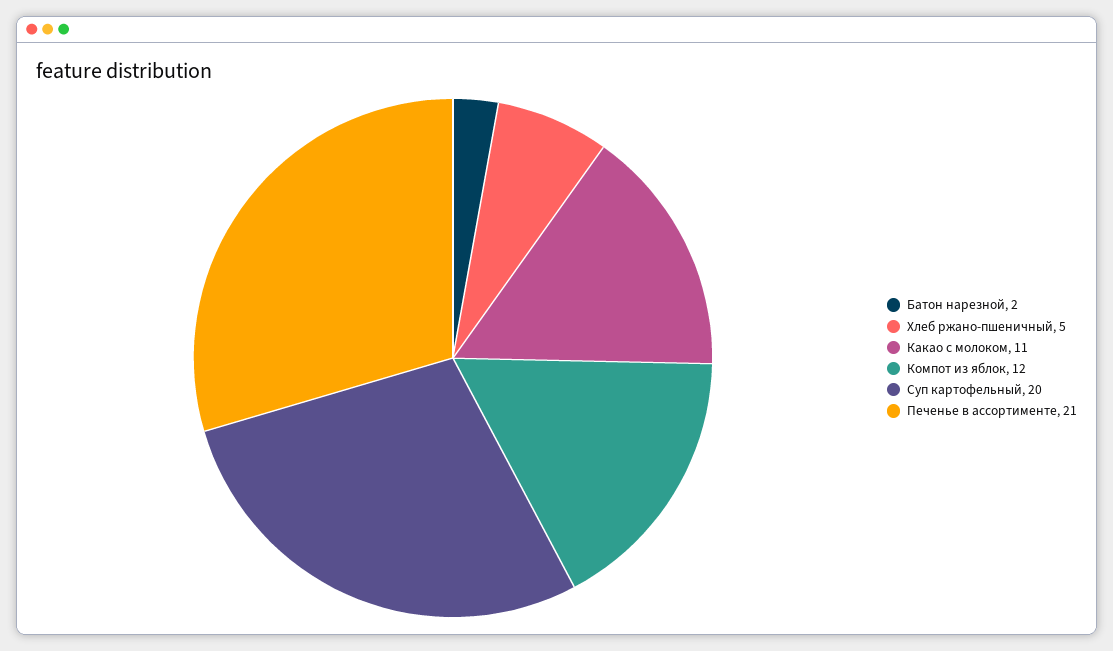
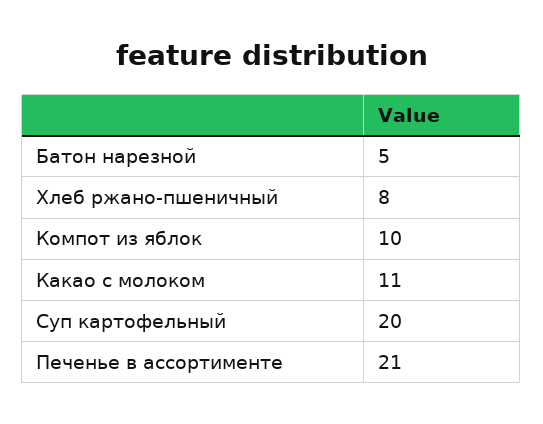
Батон нарезной: 2 -> 5
Хлеб ржано-пшеничный: 5 -> 8
Компот из яблок: 12 -> 10

